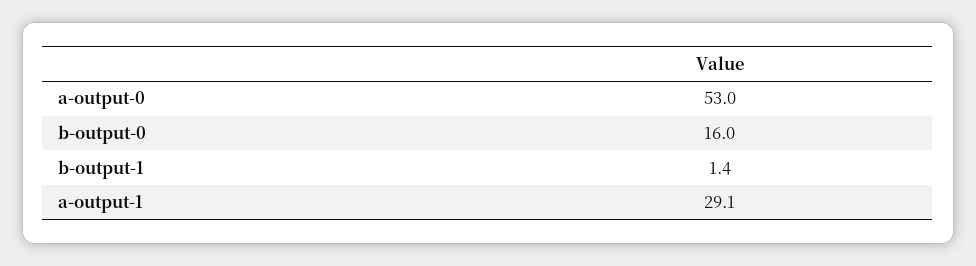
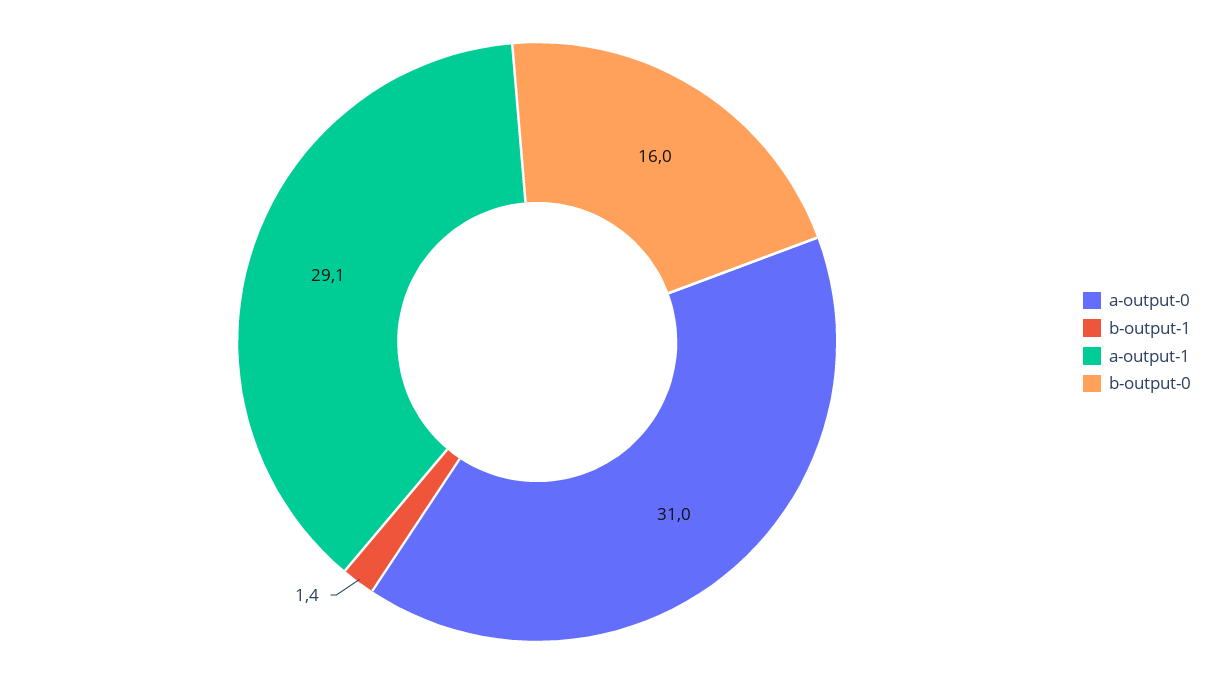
a-output-0: 53 -> 31

